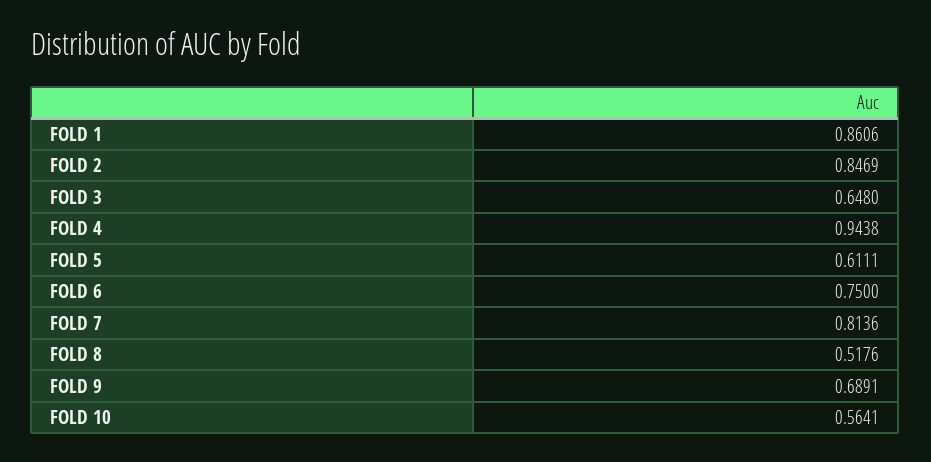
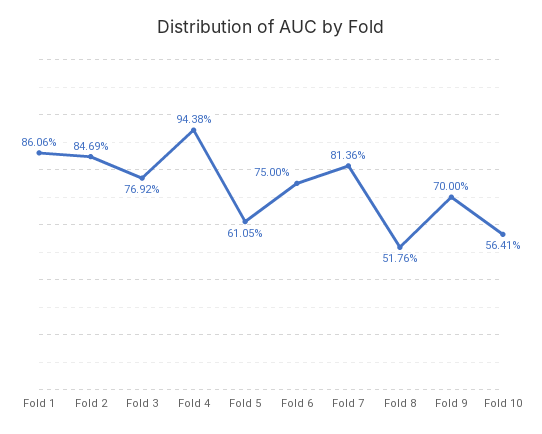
FOLD 3: 0.648 -> 0.7692
FOLD 5: 0.6111 -> 0.6105
FOLD 9: 0.6891 -> 0.7

